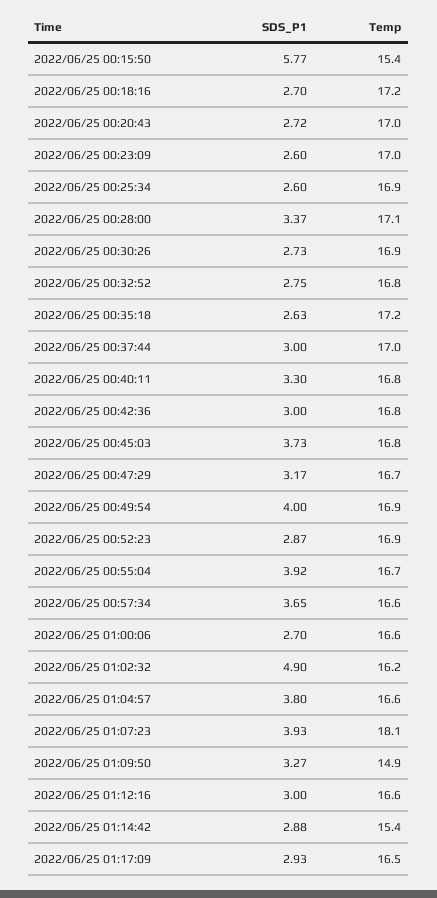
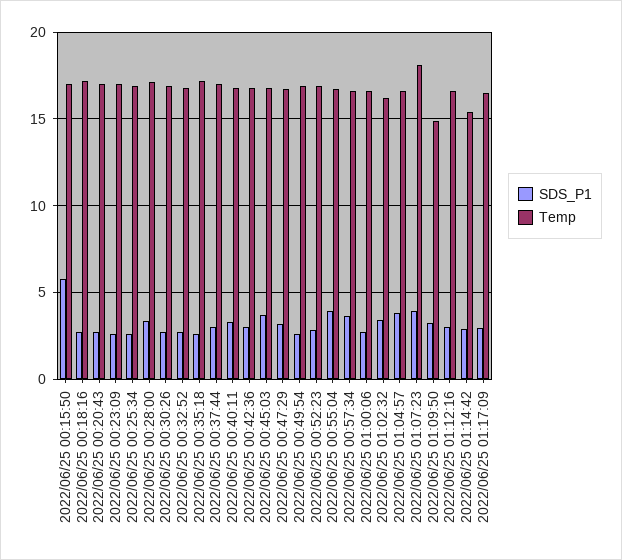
Temp, 2022/06/25 00:15:50: 15.4 -> 17
SDS_P1, 2022/06/25 00:49:54: 4 -> 2.5
SDS_P1, 2022/06/25 01:02:32: 4.9 -> 3.5

